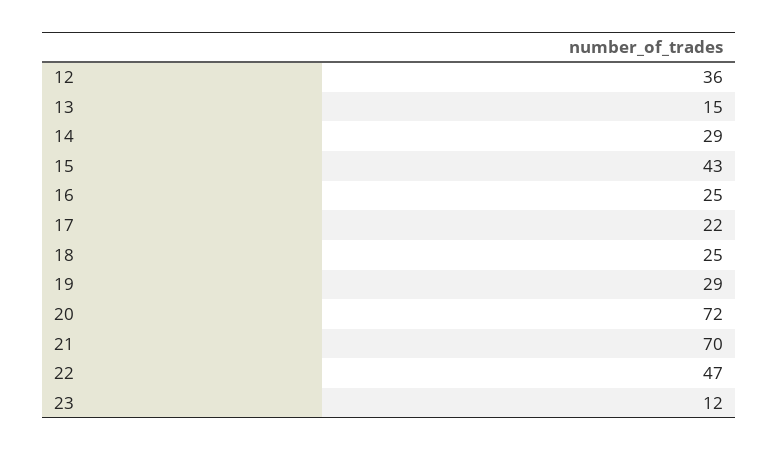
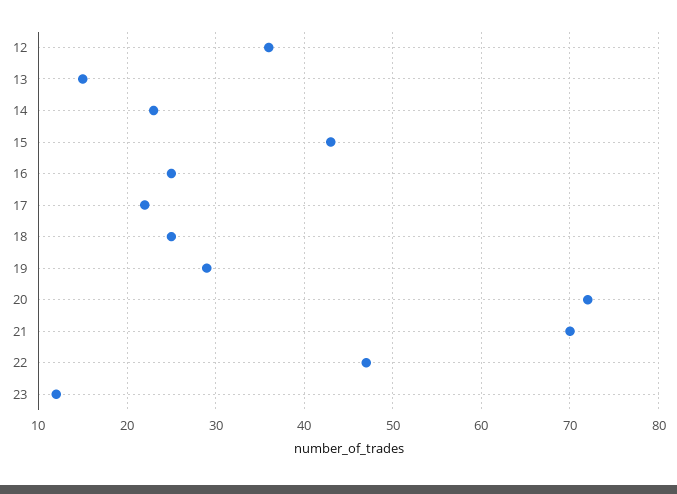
14: 29 -> 23

